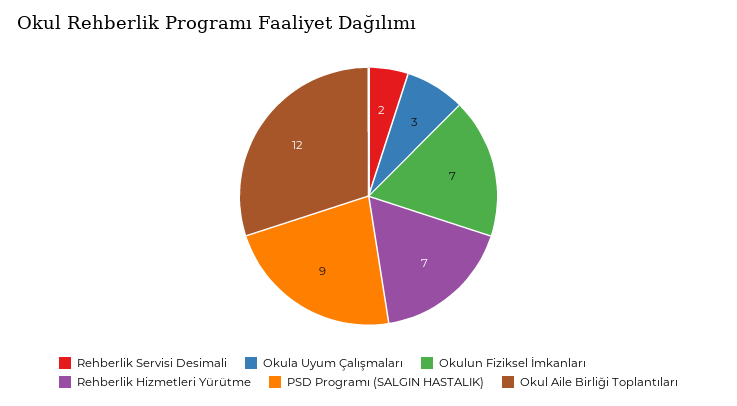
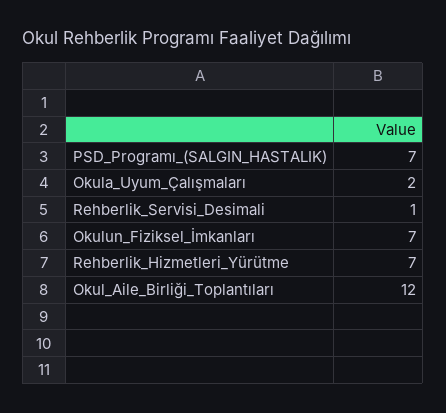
Rehberlik Servisi Desimali: 2 -> 1
Okula Uyum Çalışmaları: 3 -> 2
PSD Programı (SALGIN HASTALIK): 9 -> 7

